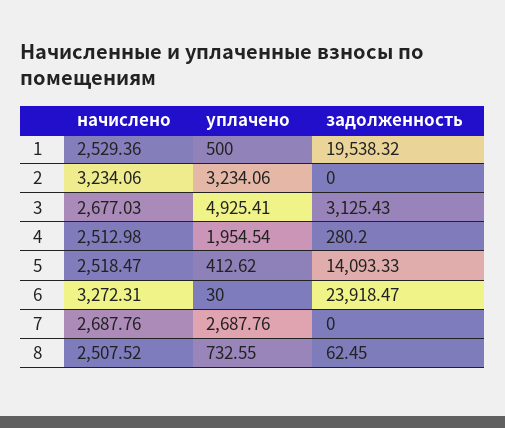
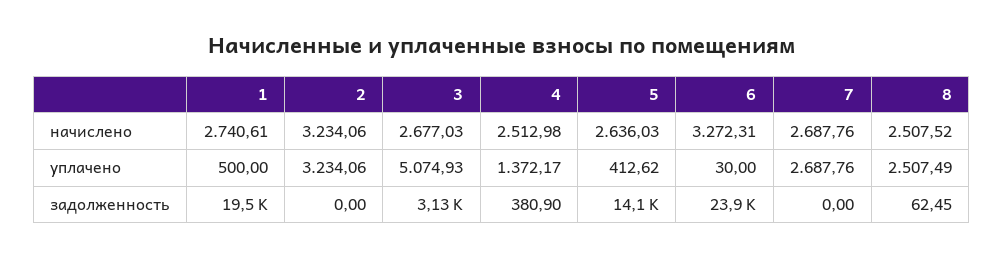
начислено, 1: 2529.36 -> 2740.61
уплачено, 3: 4925.41 -> 5074.93
уплачено, 4: 1954.54 -> 1372.17
задолженность, 4: 280.2 -> 380.9
начислено, 5: 2518.47 -> 2636.03
уплачено, 8: 732.55 -> 2507.49

